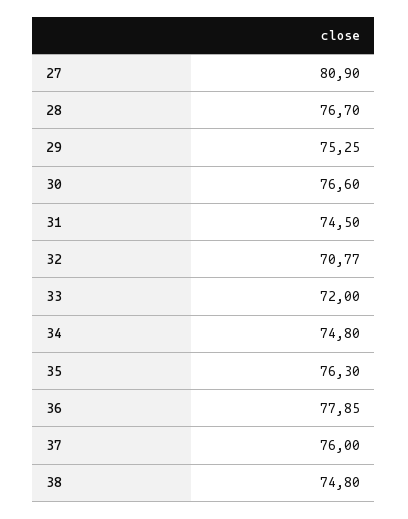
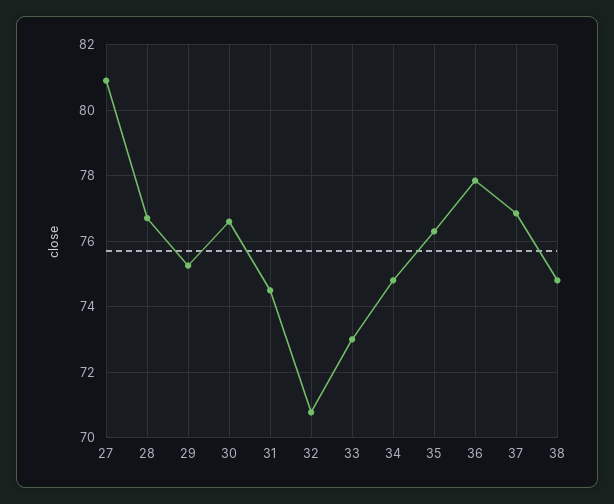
33: 72 -> 73
37: 76 -> 76.8

